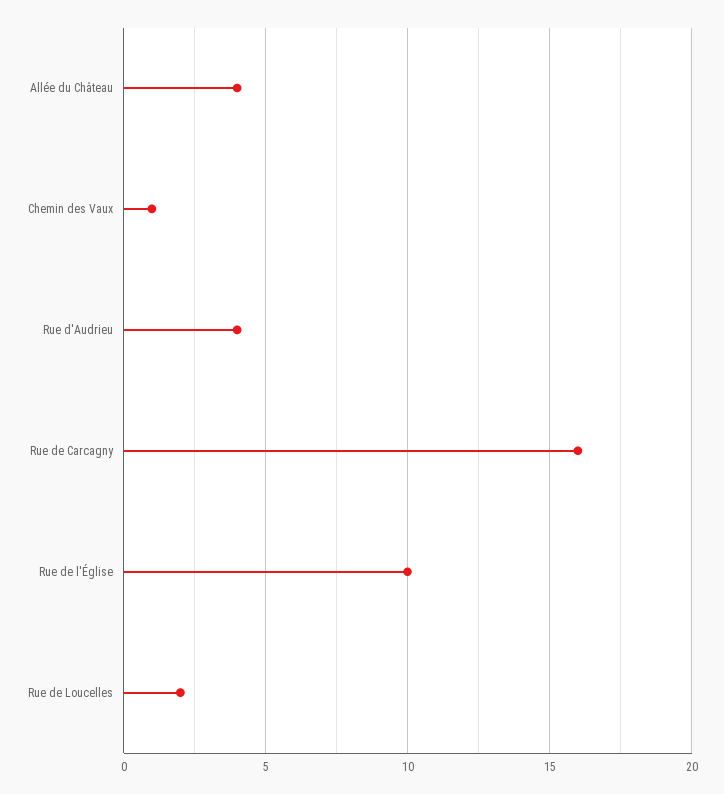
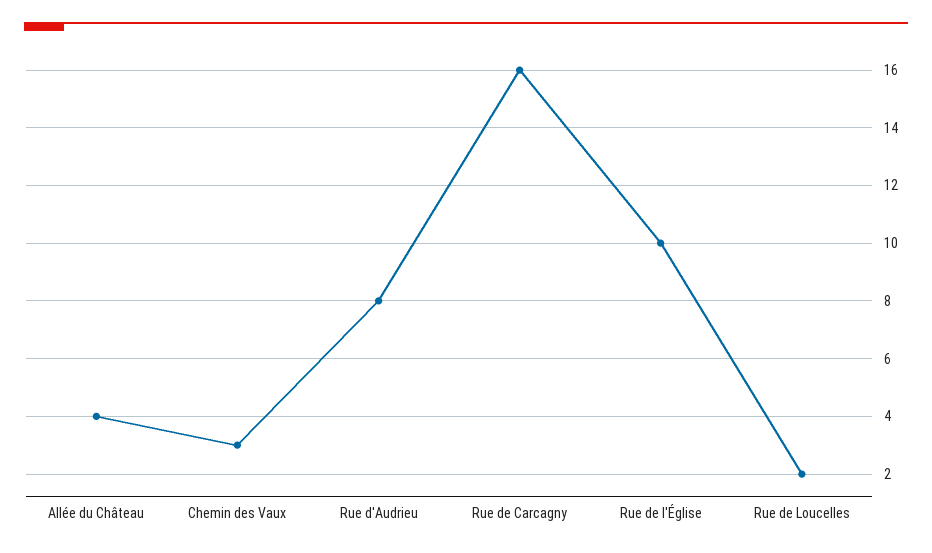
Chemin des Vaux: 1 -> 3
Rue d'Audrieu: 4 -> 8

